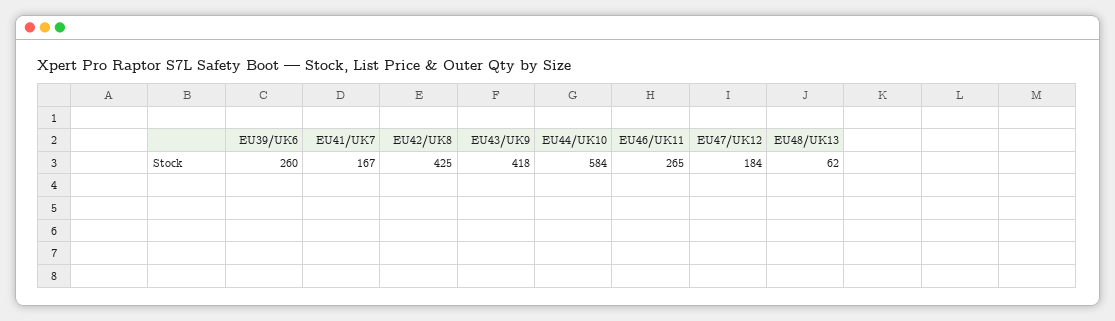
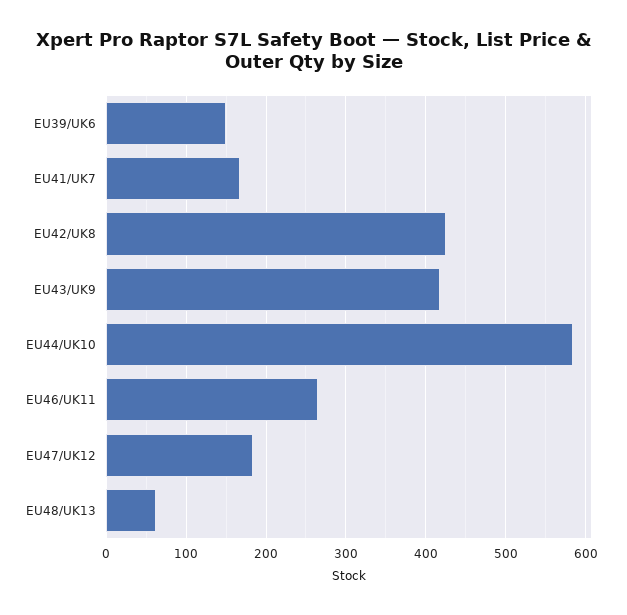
EU39/UK6: 260 -> 150

